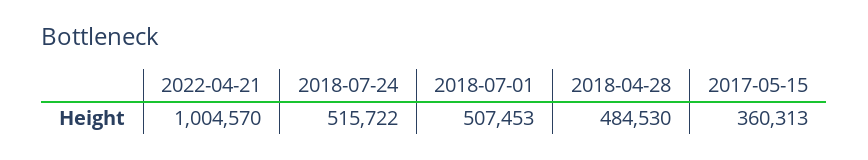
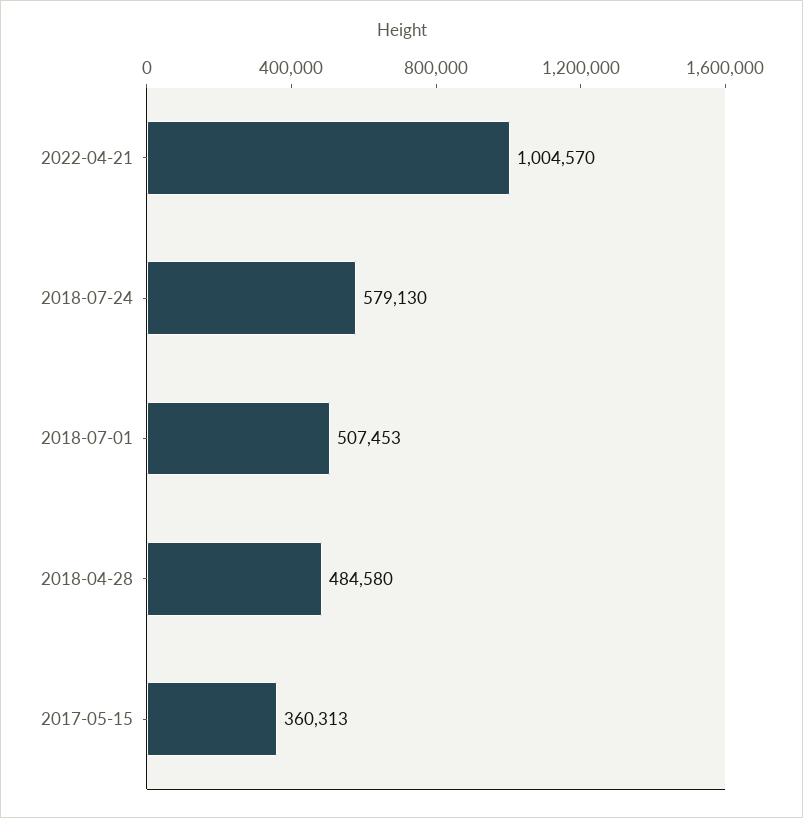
2018-07-24: 515722 -> 579130
2018-04-28: 484530 -> 484580

